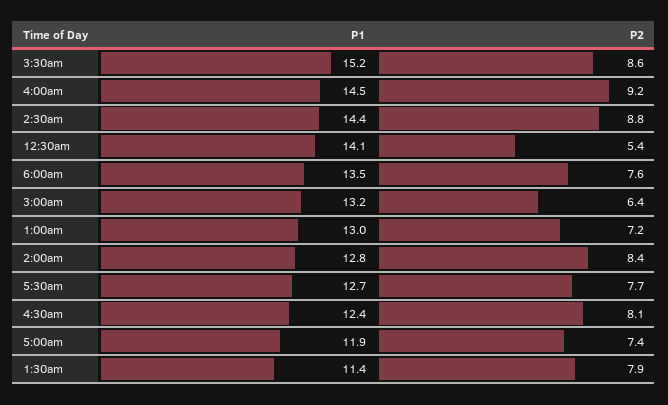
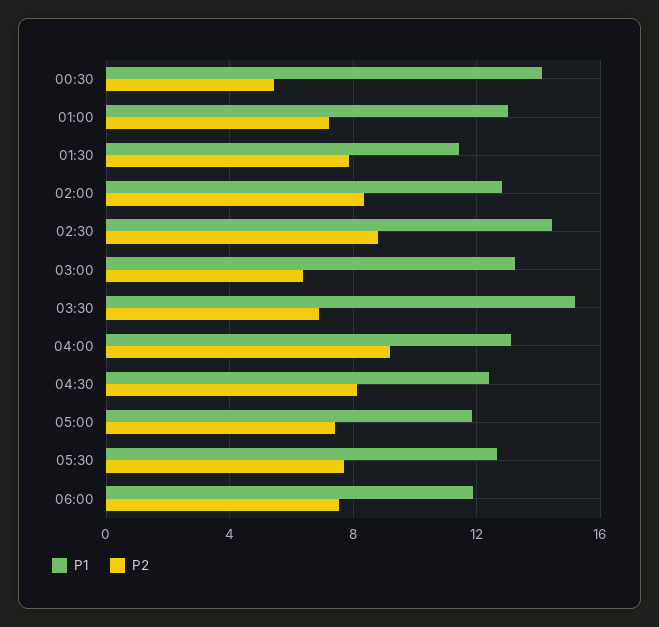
P2, 3:30am: 8.6 -> 7
P1, 4:00am: 14.5 -> 13
P1, 6:00am: 13.5 -> 12

